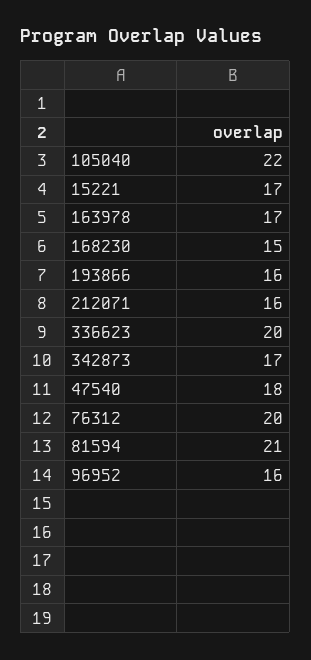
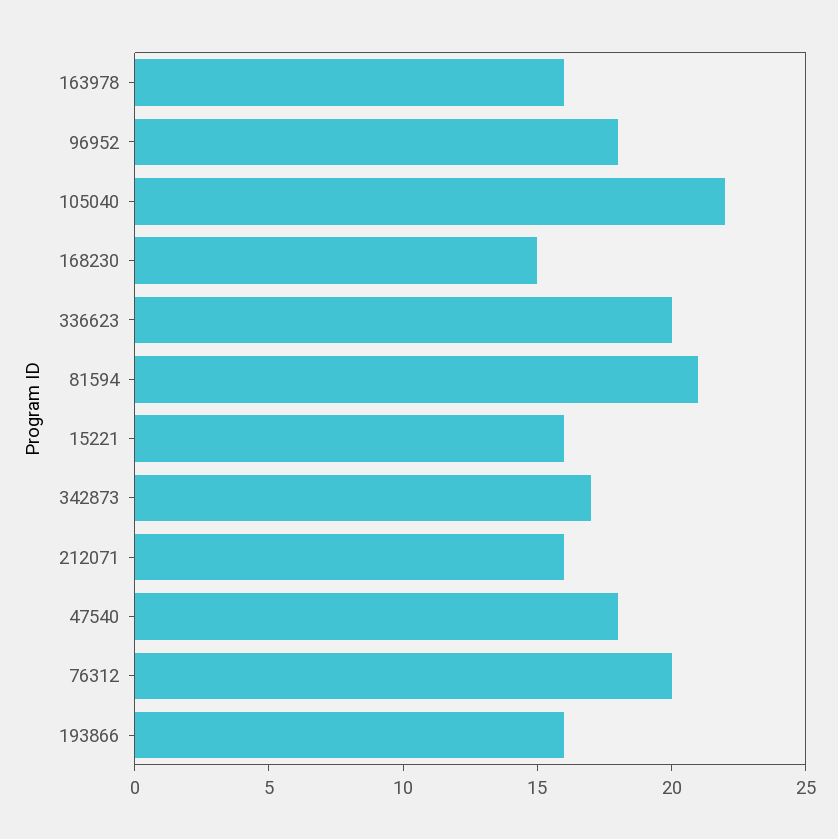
15221: 17 -> 16
163978: 17 -> 16
96952: 16 -> 18

